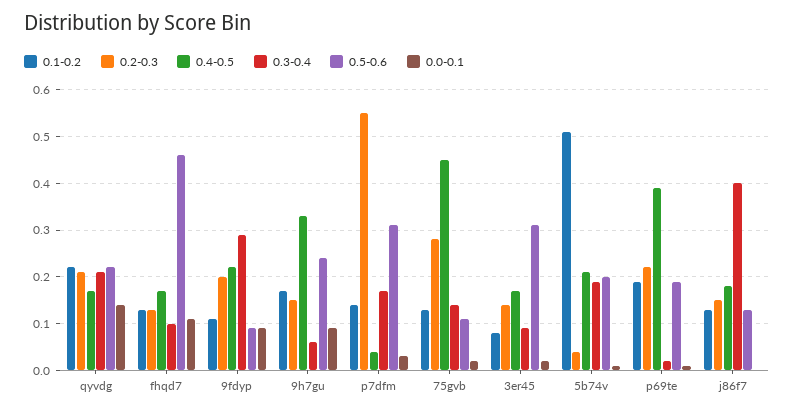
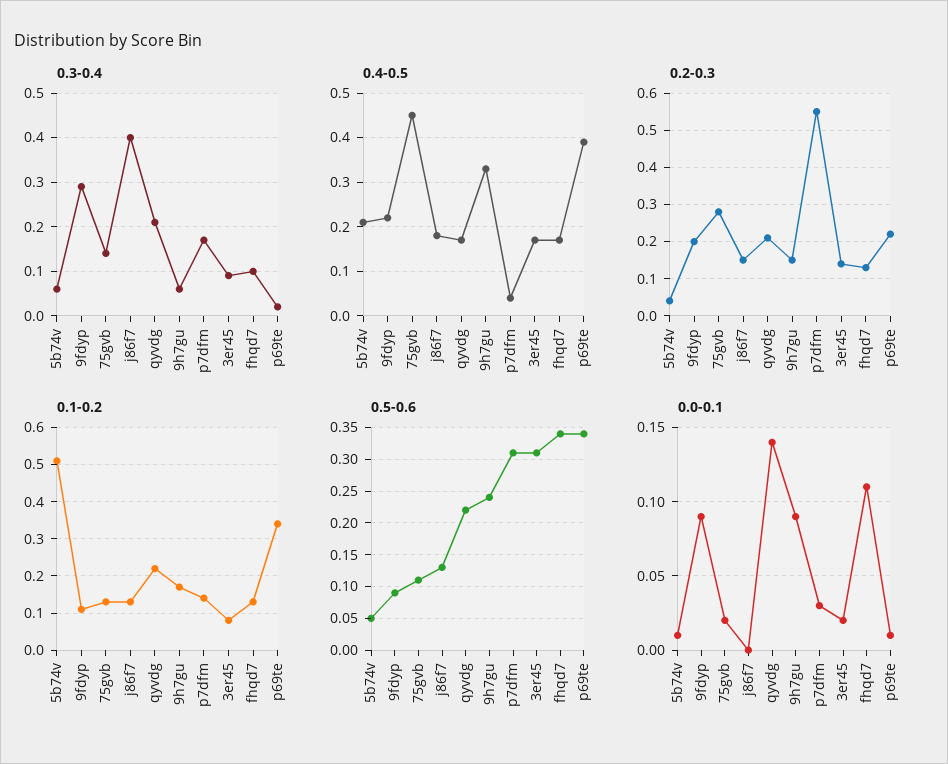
0.5-0.6, fhqd7: 0.45 -> 0.34
0.3-0.4, 5b74v: 0.2 -> 0.05
0.5-0.6, 5b74v: 0.2 -> 0.05
0.1-0.2, p69te: 0.2 -> 0.35
0.5-0.6, p69te: 0.2 -> 0.34

